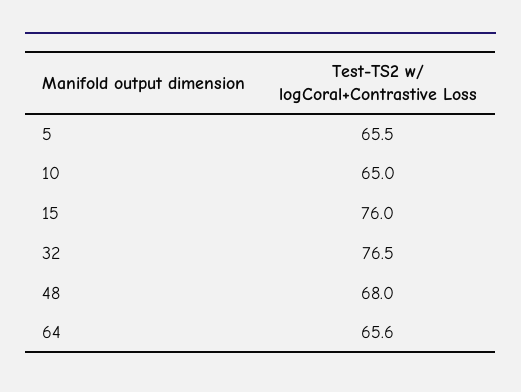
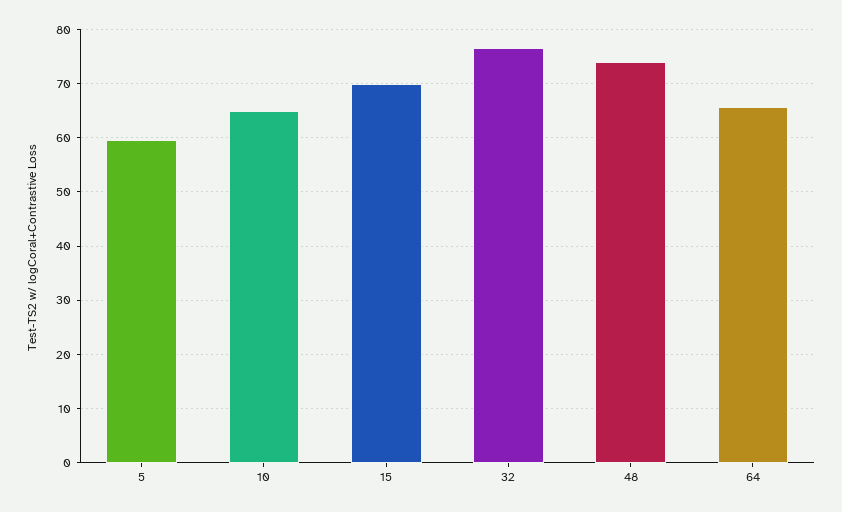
5: 65.5 -> 60
15: 76 -> 70
48: 68 -> 74

